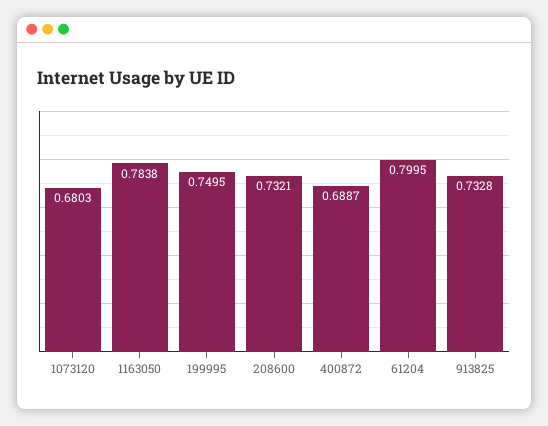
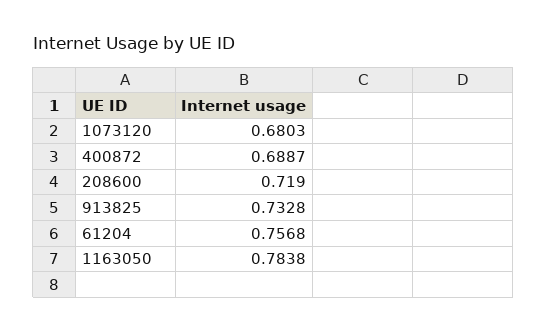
199995: 0.7495 -> none
208600: 0.7321 -> 0.719
61204: 0.7995 -> 0.7568

